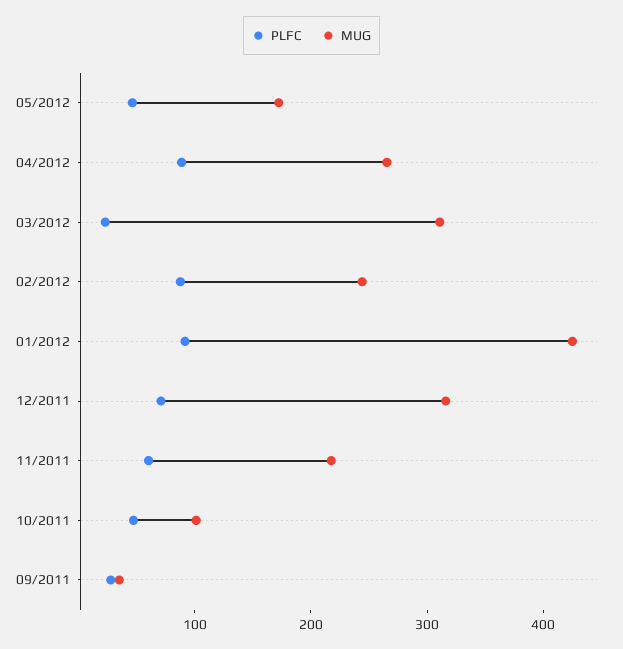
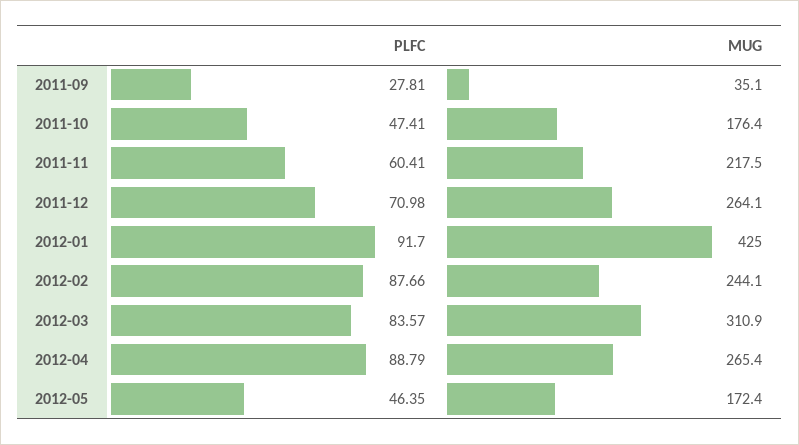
PLFC, 03/2012: 20 -> 83.57
MUG, 12/2011: 320 -> 264.1
MUG, 10/2011: 100 -> 176.4

